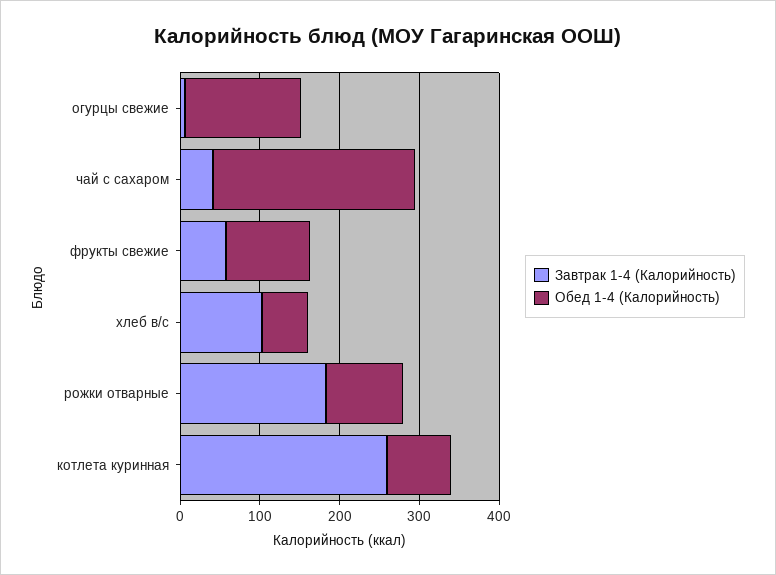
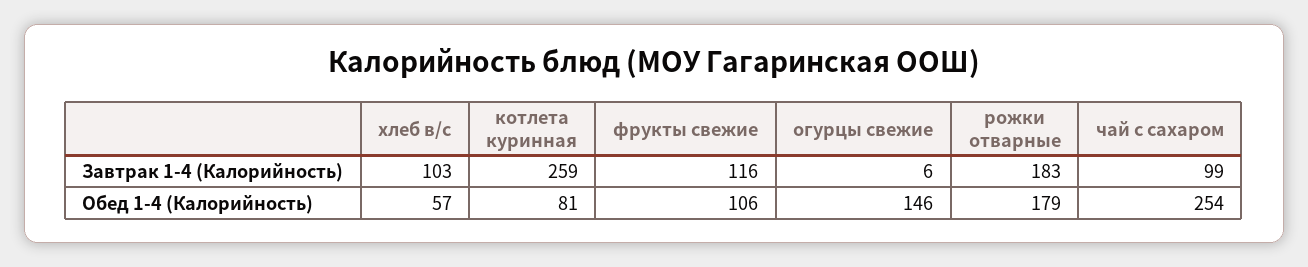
Завтрак 1-4 (Калорийность), чай с сахаром: 40 -> 99
Завтрак 1-4 (Калорийность), фрукты свежие: 60 -> 116
Обед 1-4 (Калорийность), рожки отварные: 100 -> 179

